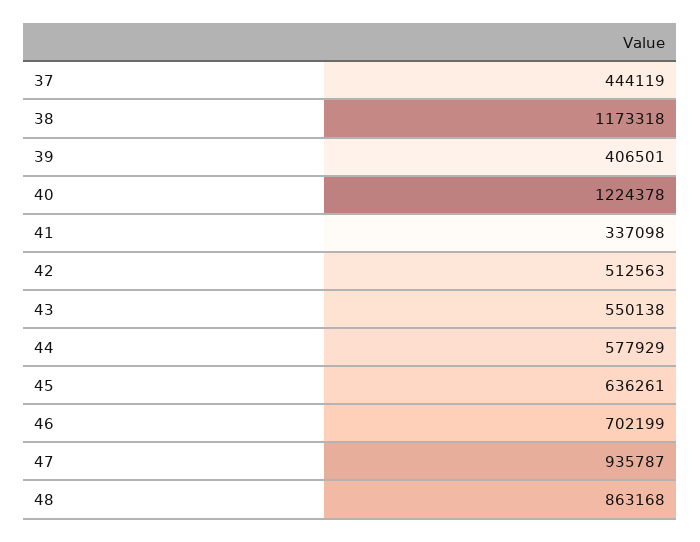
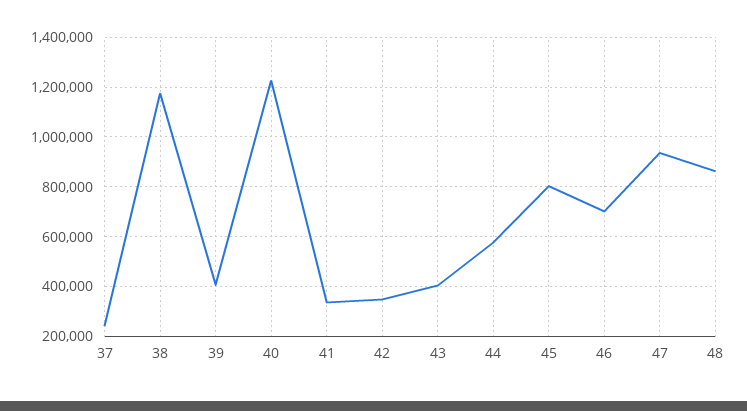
37: 444119 -> 250000
42: 512563 -> 350000
43: 550138 -> 400000
45: 636261 -> 800000

